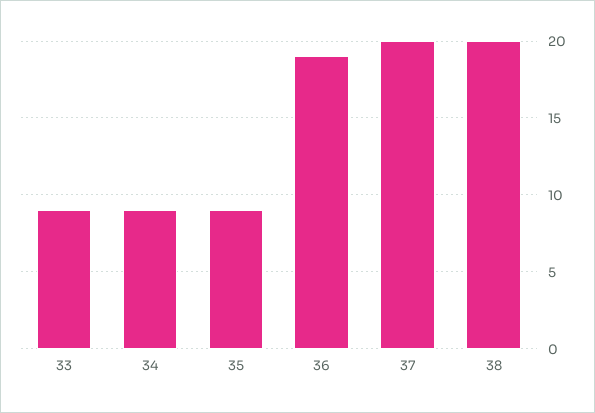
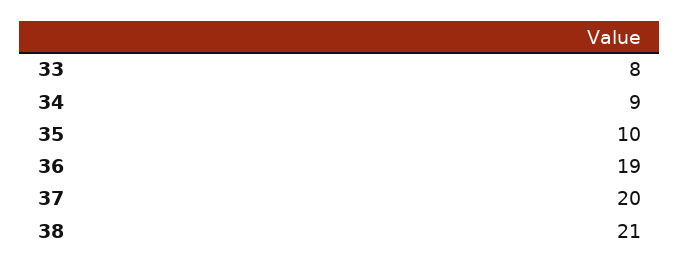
33: 9 -> 8
35: 9 -> 10
38: 20 -> 21

